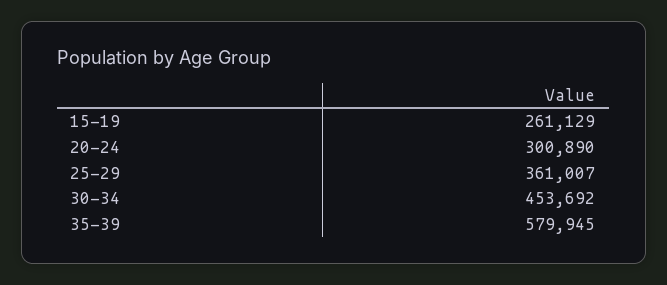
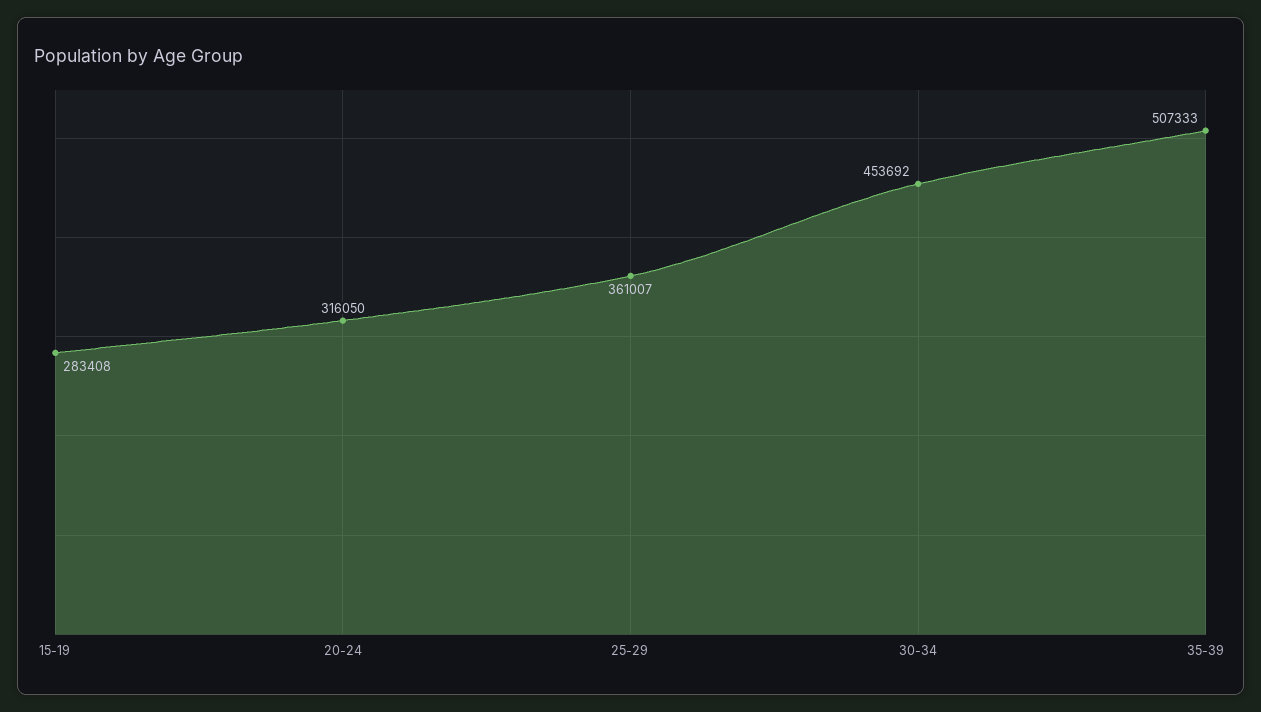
15-19: 261129 -> 283408
20-24: 300890 -> 316050
35-39: 579945 -> 507333

